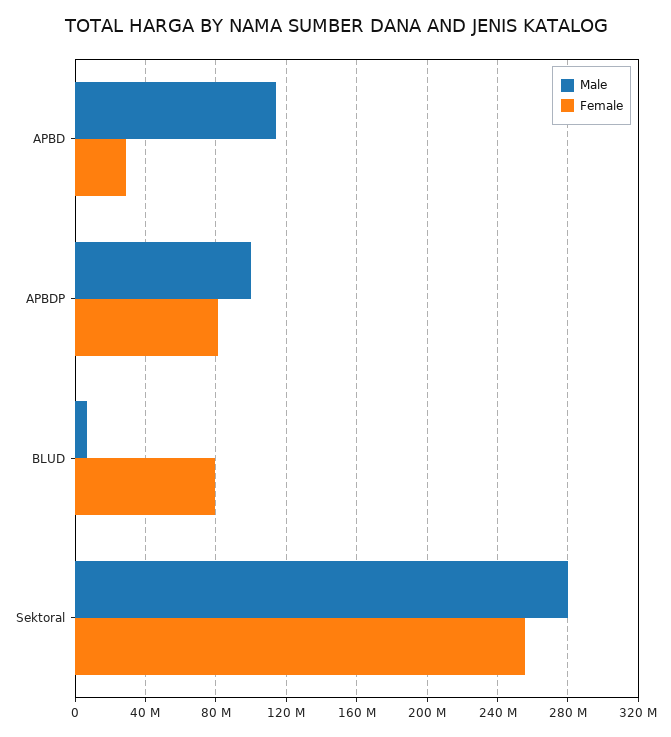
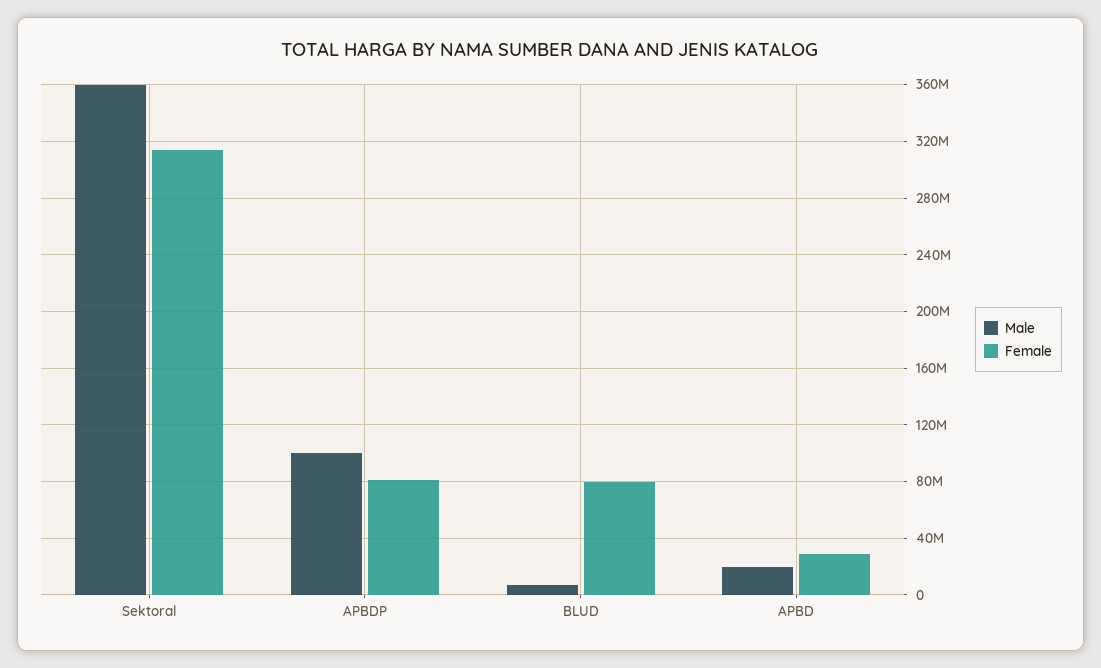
Male, APBD: 115000000 -> 20000000
Male, Sektoral: 280000000 -> 360000000
Female, Sektoral: 255000000 -> 315000000

